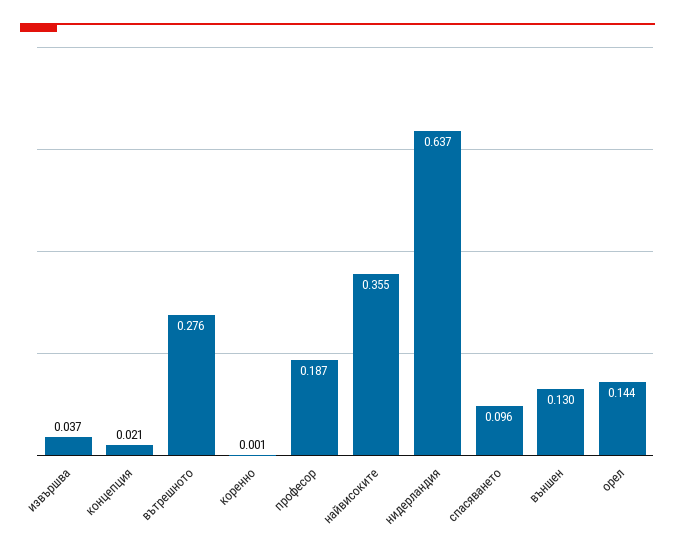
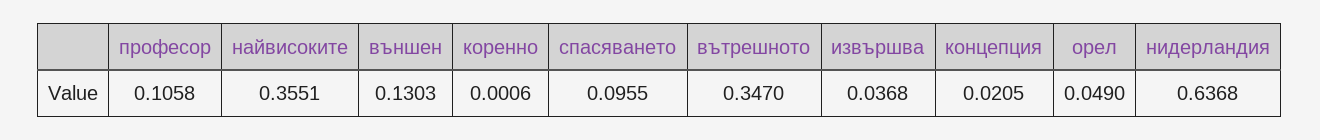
вътрешното: 0.276 -> 0.347
професор: 0.187 -> 0.1058
орел: 0.144 -> 0.049

